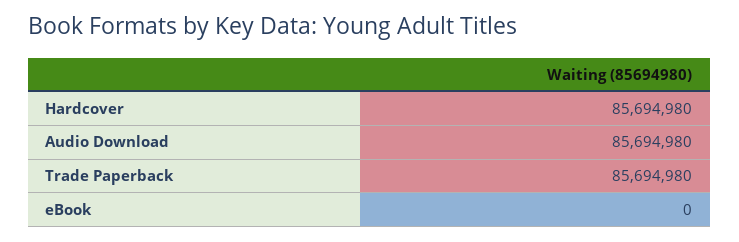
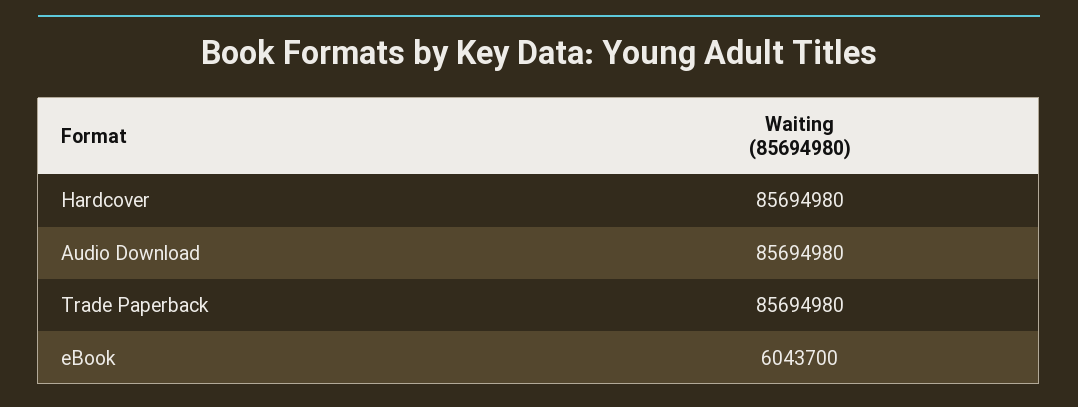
eBook: 0 -> 6043700

